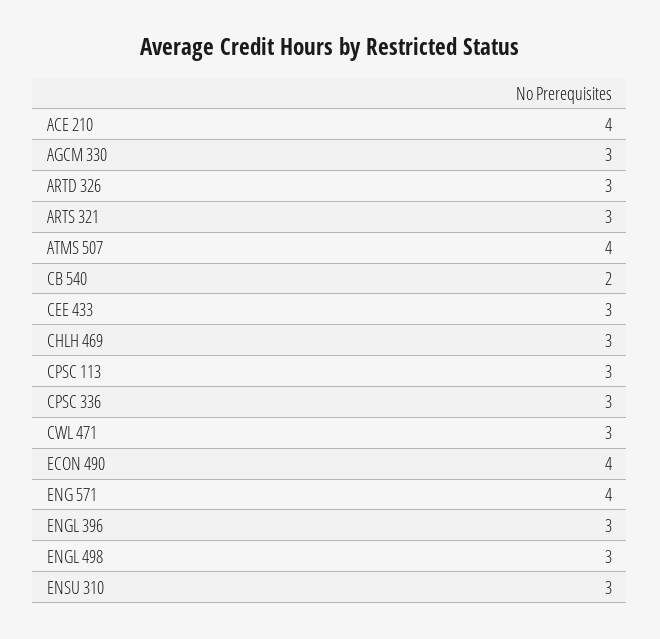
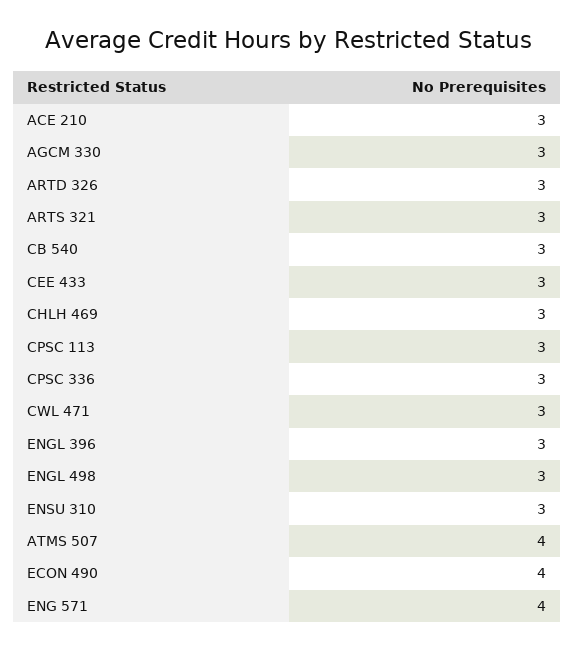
ACE 210: 4 -> 3
CB 540: 2 -> 3

